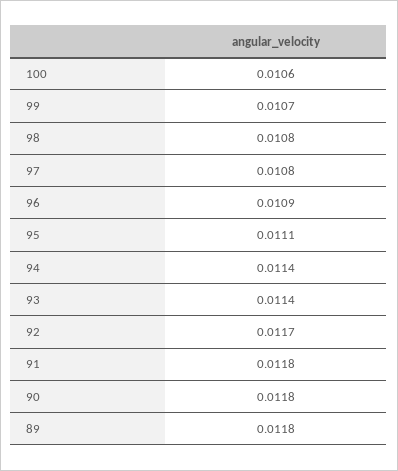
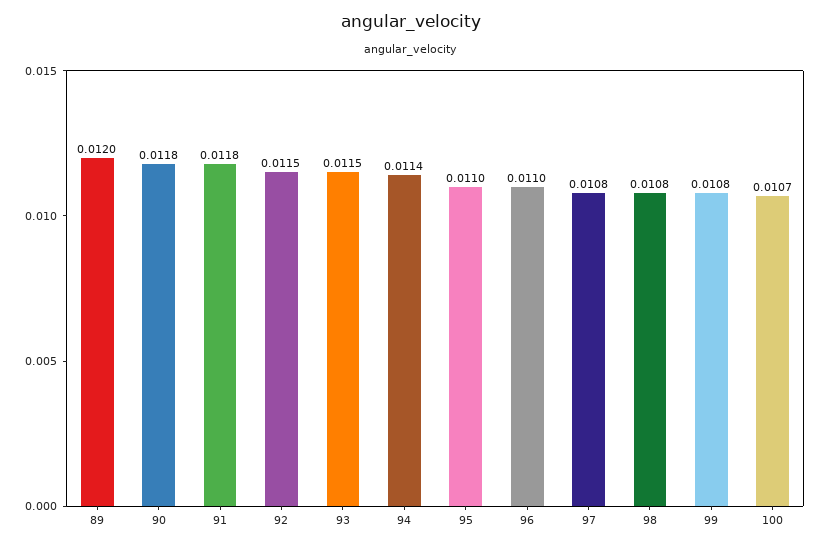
100: 0.0106 -> 0.0107
99: 0.0107 -> 0.0108
96: 0.0109 -> 0.011
95: 0.0111 -> 0.011
93: 0.0114 -> 0.0115
92: 0.0117 -> 0.0115
89: 0.0118 -> 0.012

